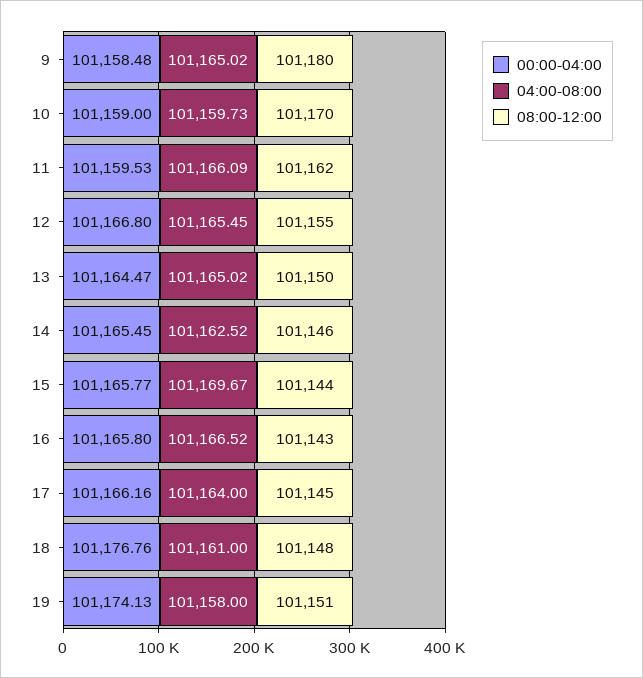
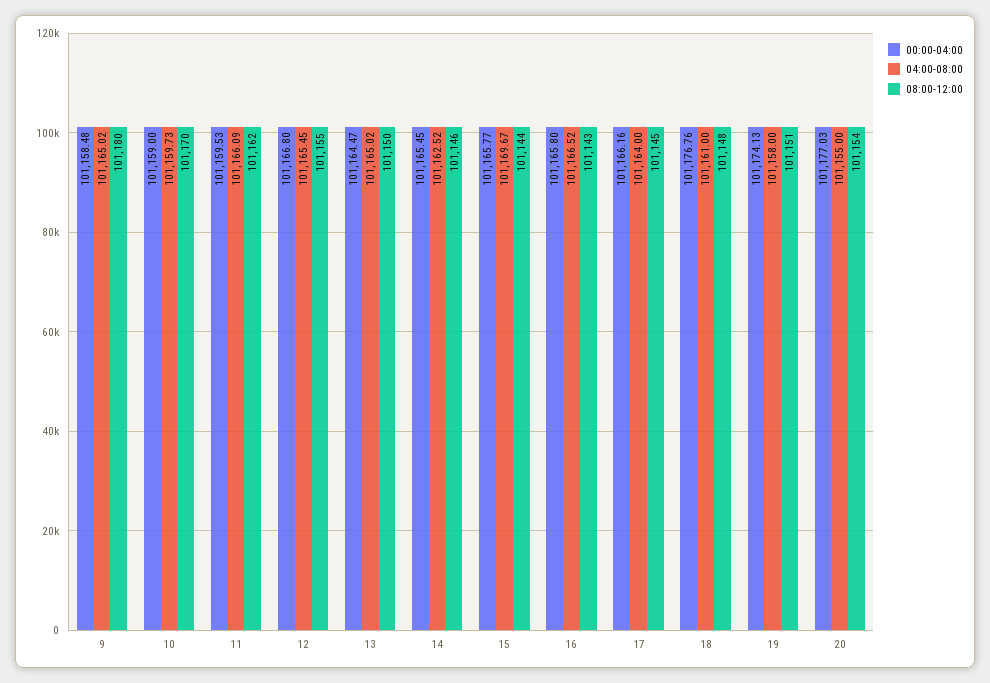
00:00-04:00, 20: none -> 101177.03
04:00-08:00, 20: none -> 101155
08:00-12:00, 20: none -> 101154

